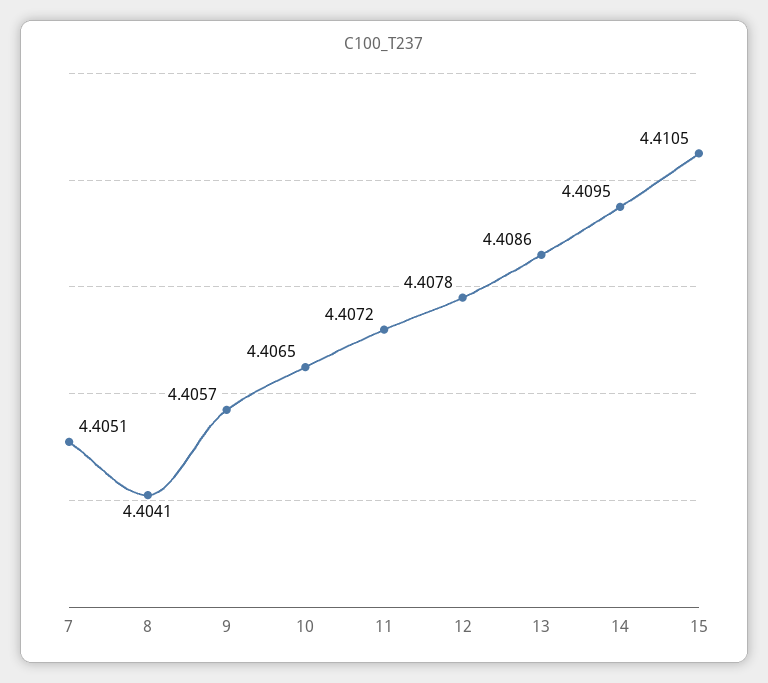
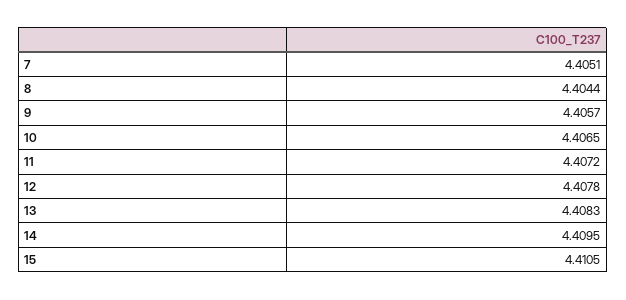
8: 4.4041 -> 4.4044
13: 4.4086 -> 4.4083

